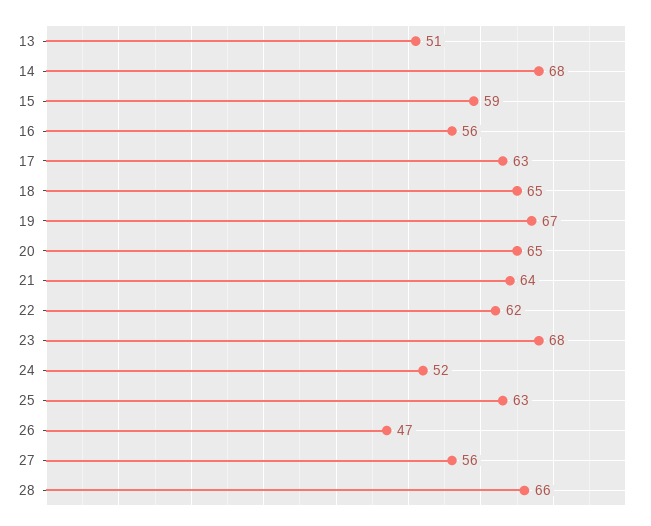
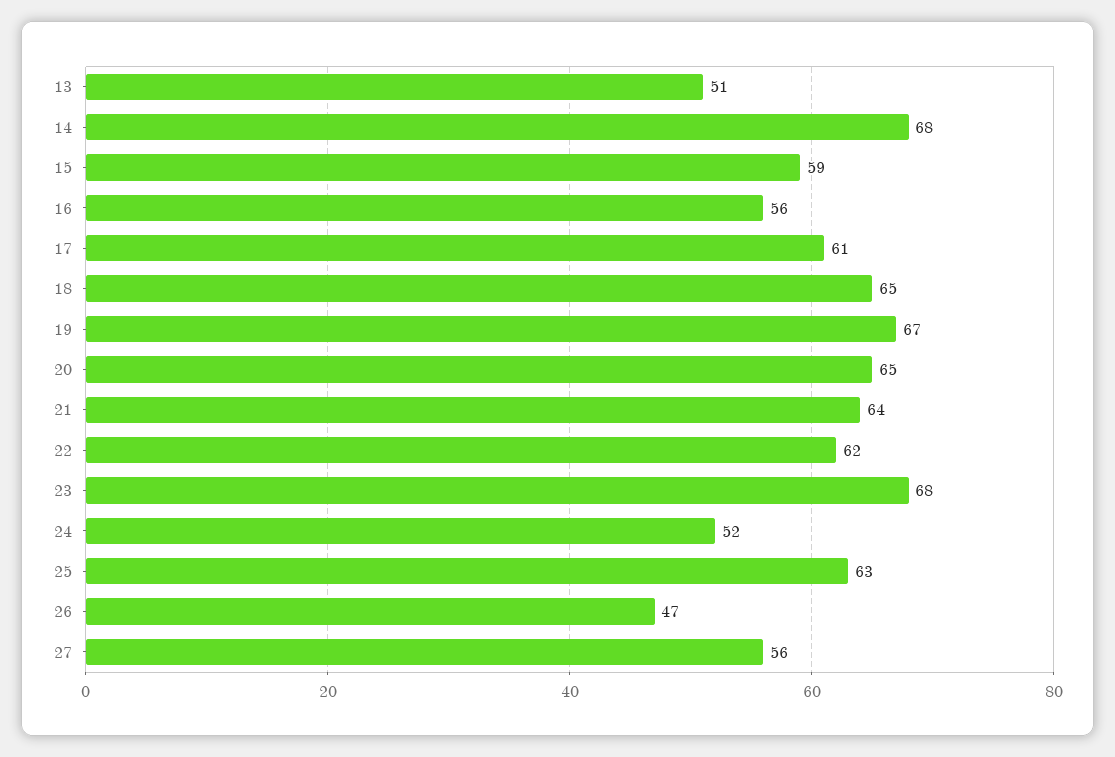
17: 63 -> 61
28: 66 -> none

